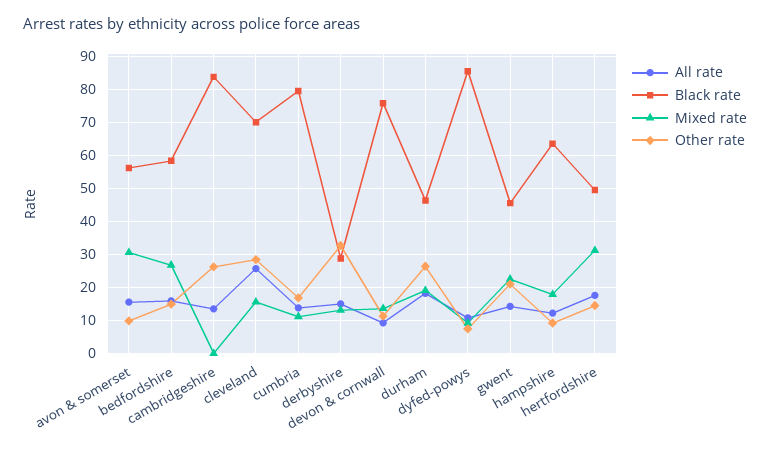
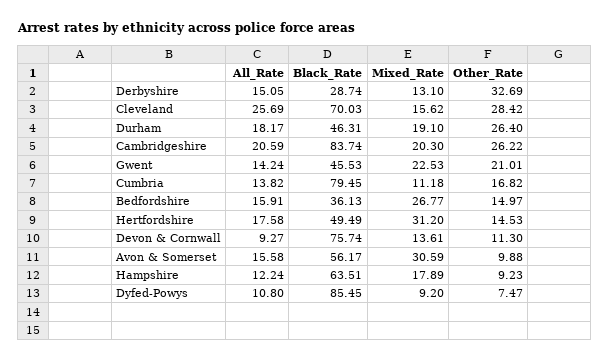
Black rate, bedfordshire: 58 -> 36.13
All rate, cambridgeshire: 14 -> 20.59
Mixed rate, cambridgeshire: 0 -> 20.3

